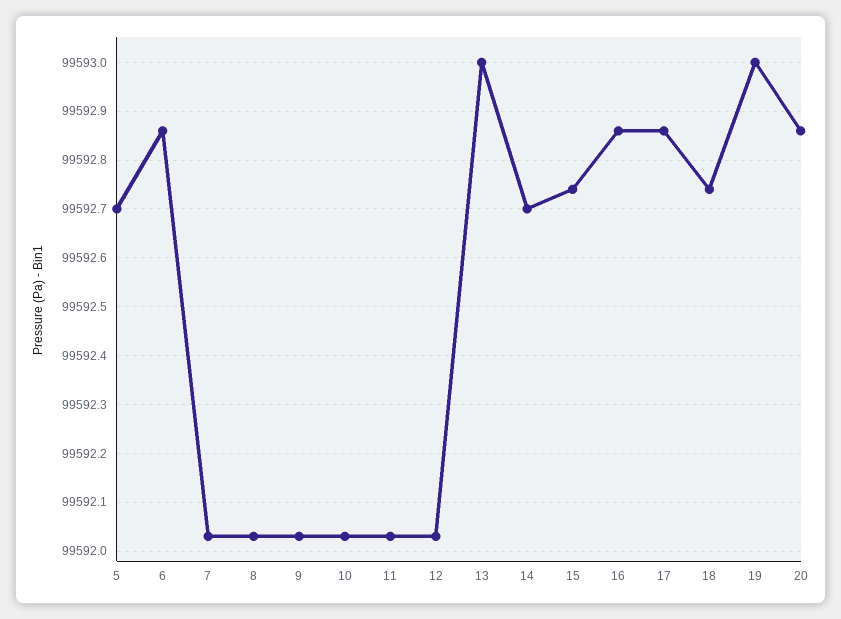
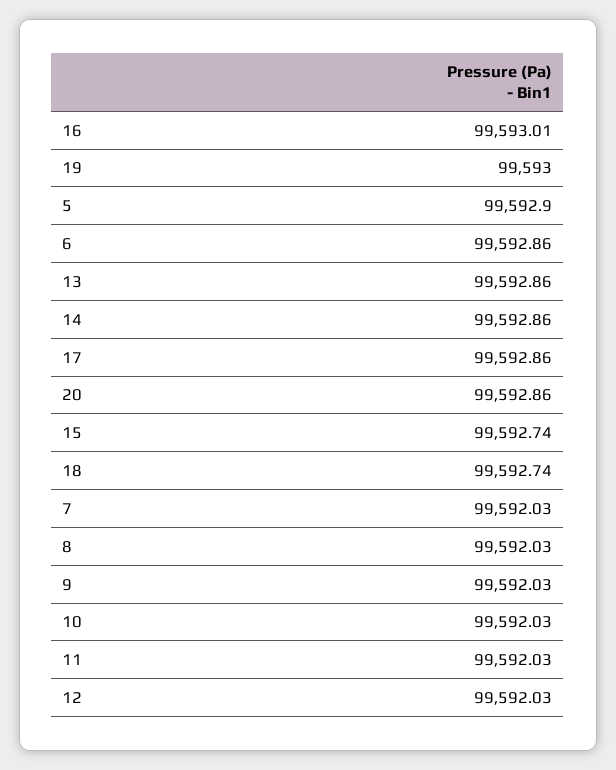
5: 99592.7 -> 99592.9
13: 99593 -> 99592.86
14: 99592.7 -> 99592.86
16: 99592.85 -> 99593.01

